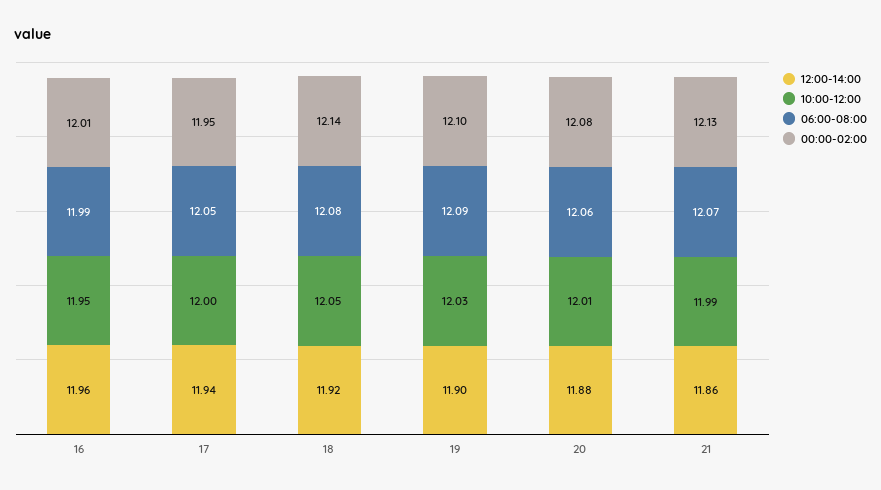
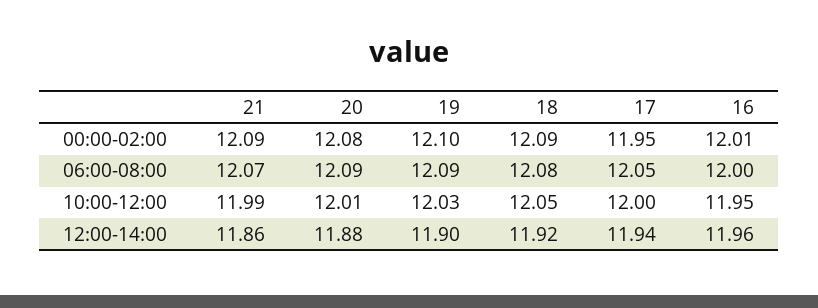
06:00-08:00, 16: 11.99 -> 12
00:00-02:00, 18: 12.14 -> 12.09
06:00-08:00, 20: 12.06 -> 12.09
00:00-02:00, 21: 12.13 -> 12.09

